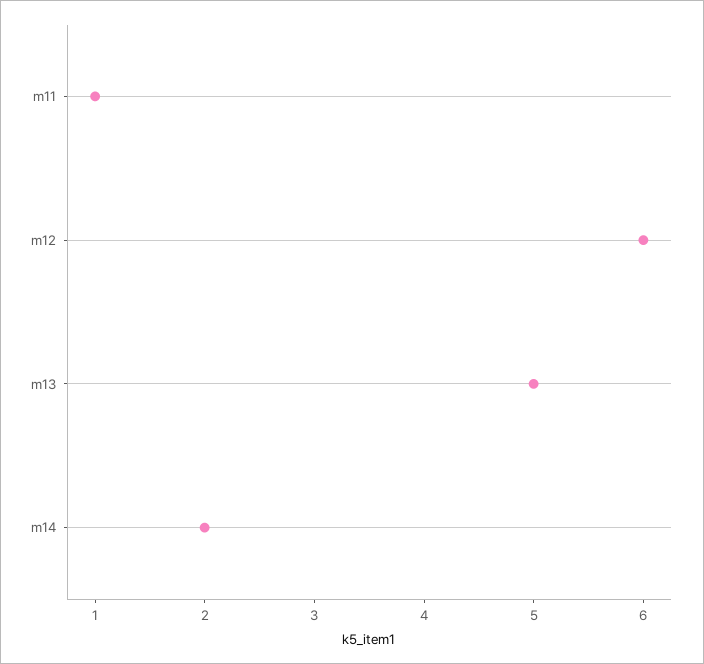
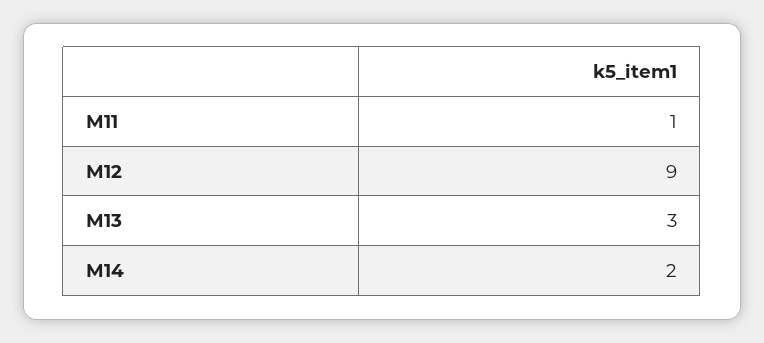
m12: 6 -> 9
m13: 5 -> 3

